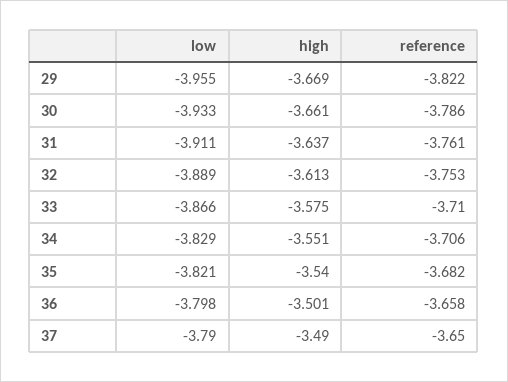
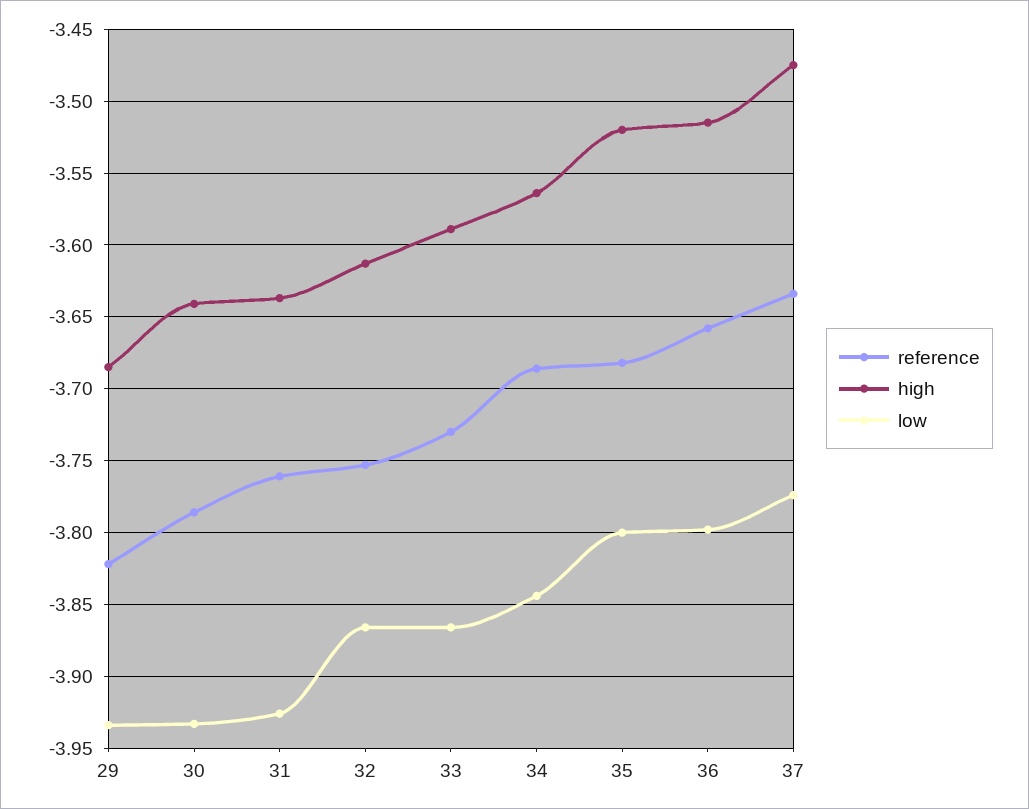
low, 29: -3.955 -> -3.935
high, 29: -3.669 -> -3.685
high, 30: -3.661 -> -3.64
low, 31: -3.911 -> -3.925
low, 32: -3.889 -> -3.865
high, 33: -3.575 -> -3.59
reference, 33: -3.71 -> -3.73
low, 34: -3.829 -> -3.845
high, 34: -3.551 -> -3.565
reference, 34: -3.706 -> -3.685
low, 35: -3.821 -> -3.8
high, 35: -3.54 -> -3.52
high, 36: -3.501 -> -3.515
low, 37: -3.79 -> -3.775
high, 37: -3.49 -> -3.475
reference, 37: -3.65 -> -3.635

